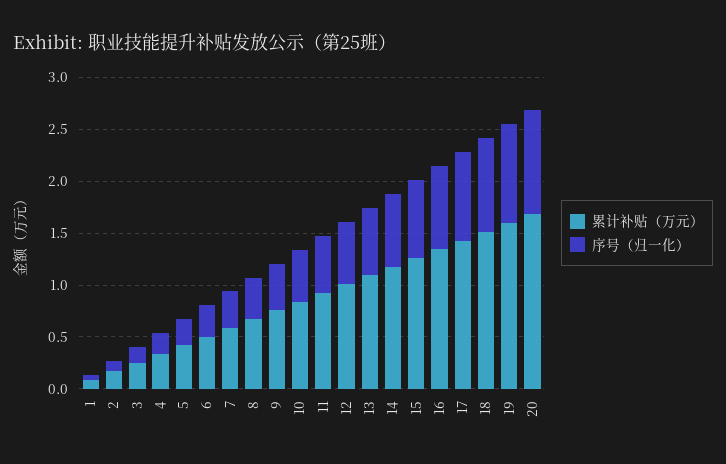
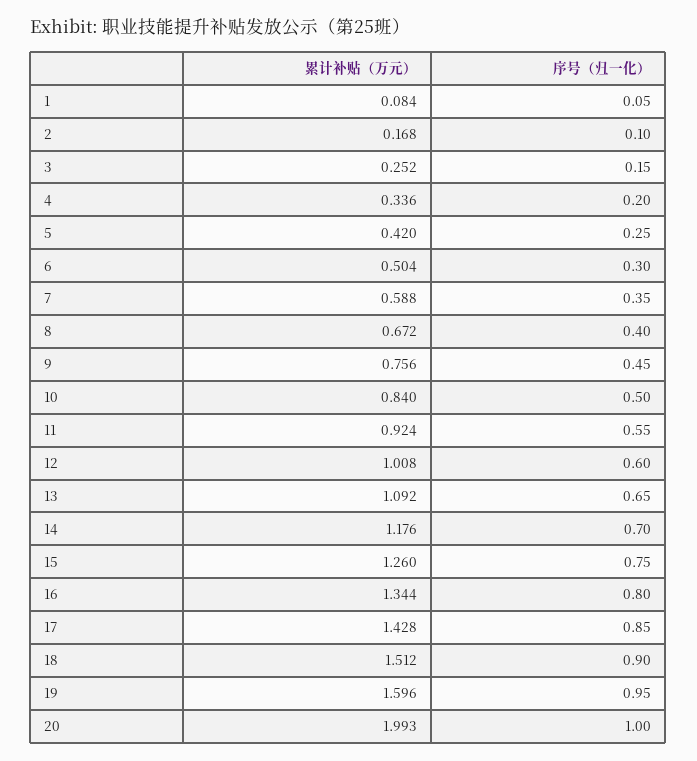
累计补贴（万元）, 20: 1.7 -> 1.993

